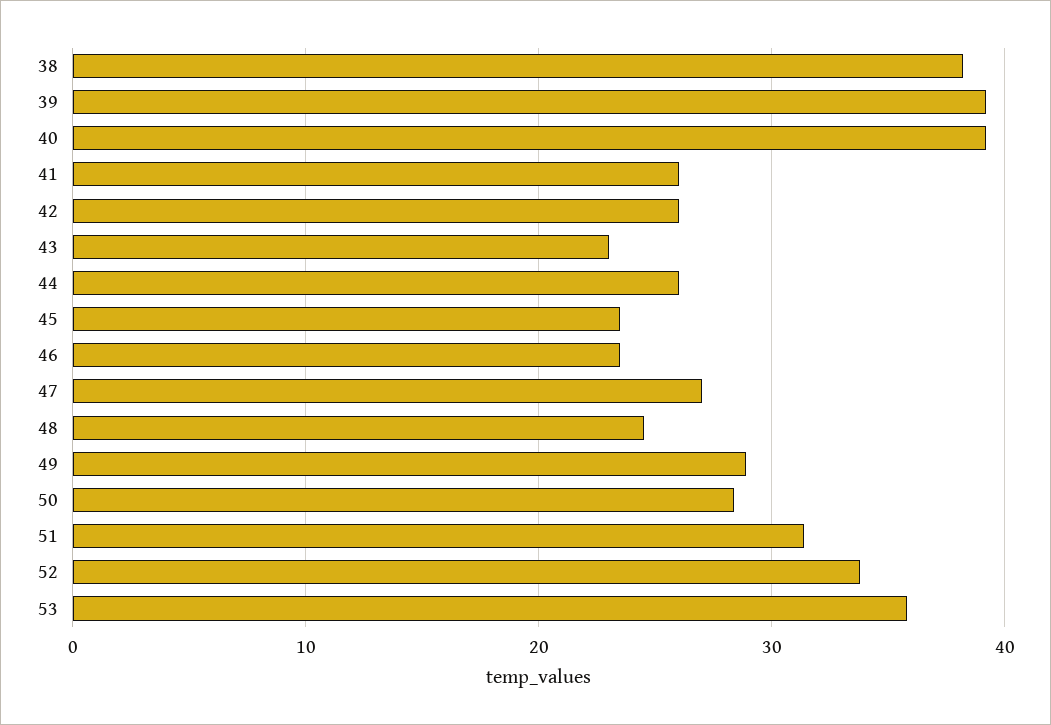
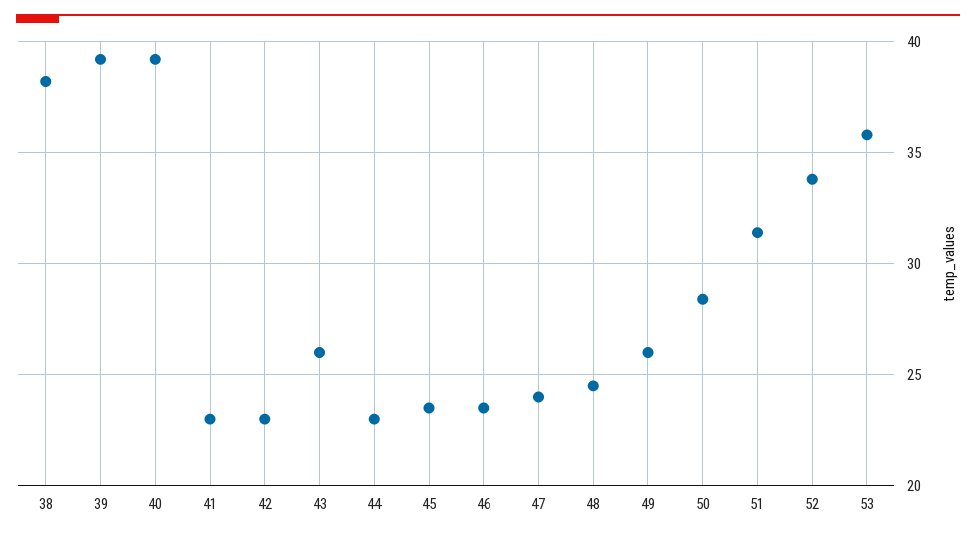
41: 26 -> 23
42: 26 -> 23
43: 23 -> 26
44: 26 -> 23
47: 27 -> 24
49: 29 -> 26

